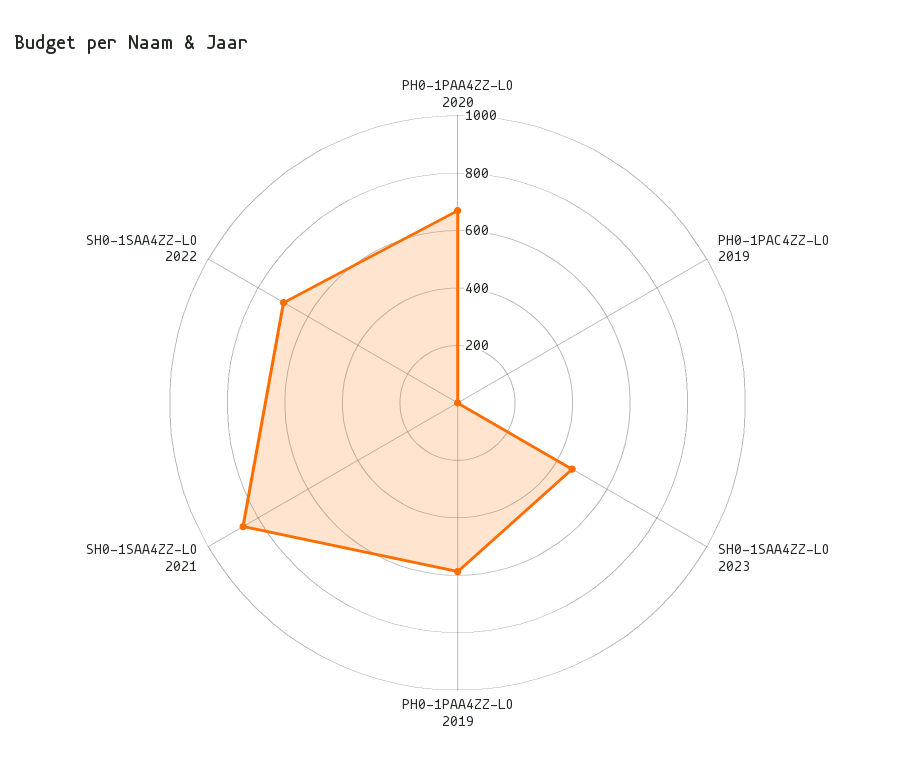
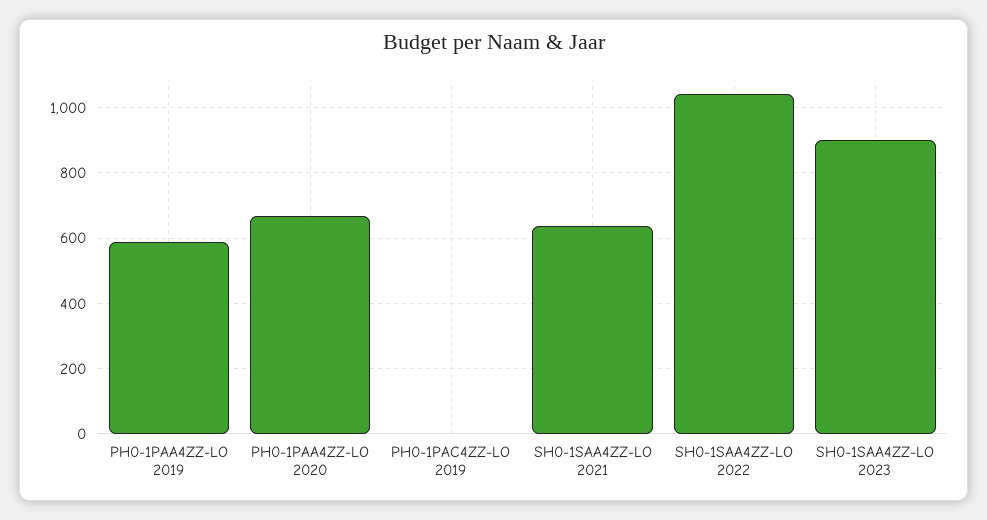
SH0-1SAA4ZZ-LO 2023: 450 -> 900
SH0-1SAA4ZZ-LO 2021: 850 -> 640
SH0-1SAA4ZZ-LO 2022: 700 -> 1040

